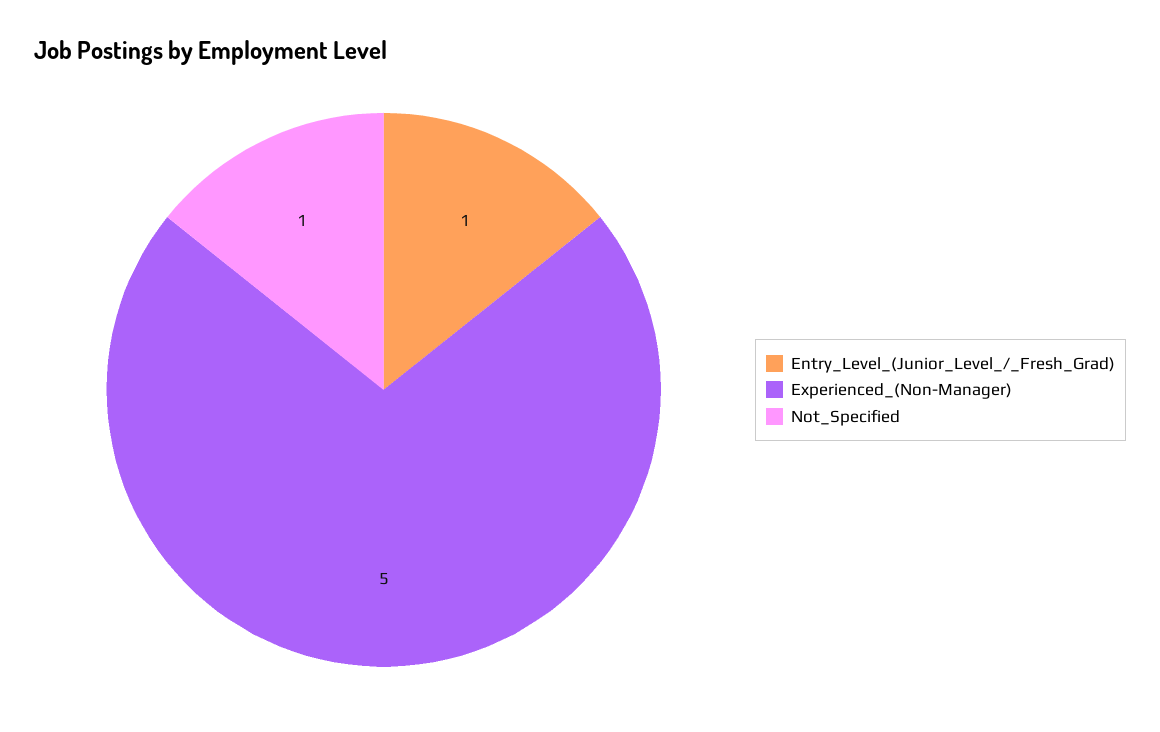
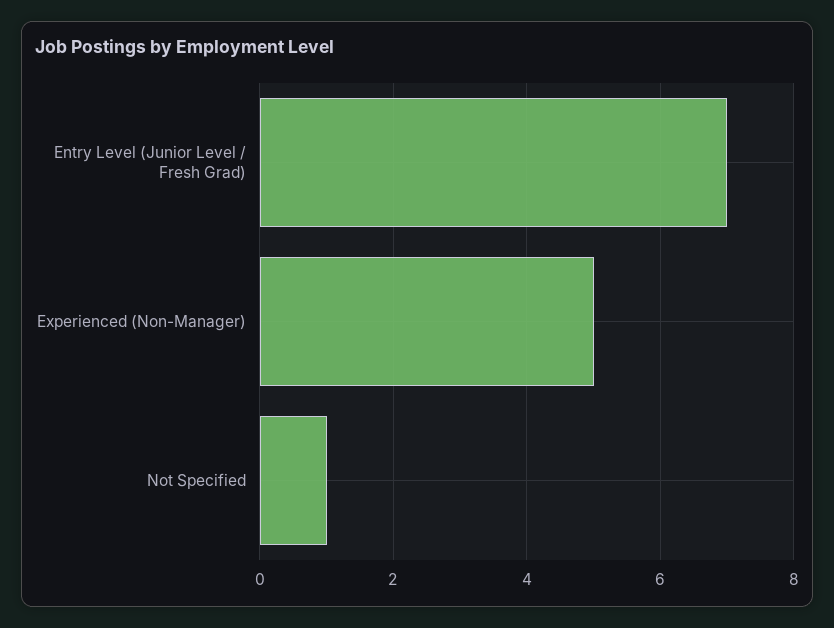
Entry_Level_(Junior_Level_/_Fresh_Grad): 1 -> 7

